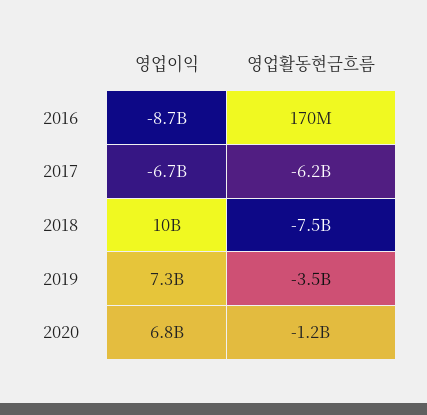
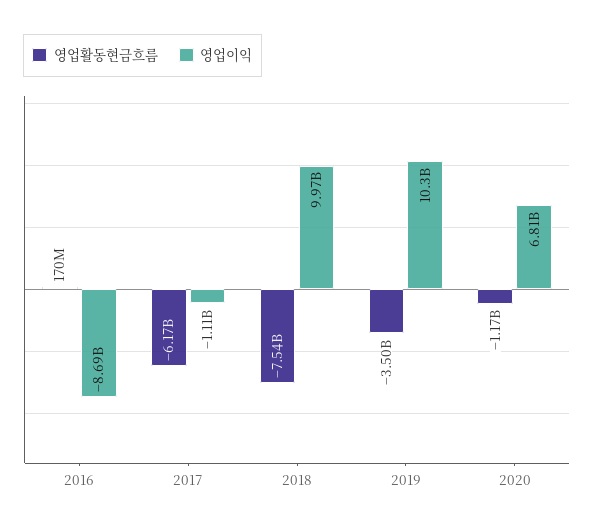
영업이익, 2017: -6700000000 -> -1110000000
영업이익, 2019: 7300000000 -> 10300000000

